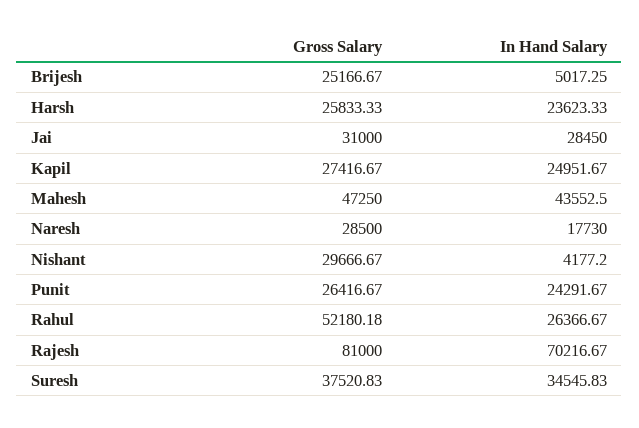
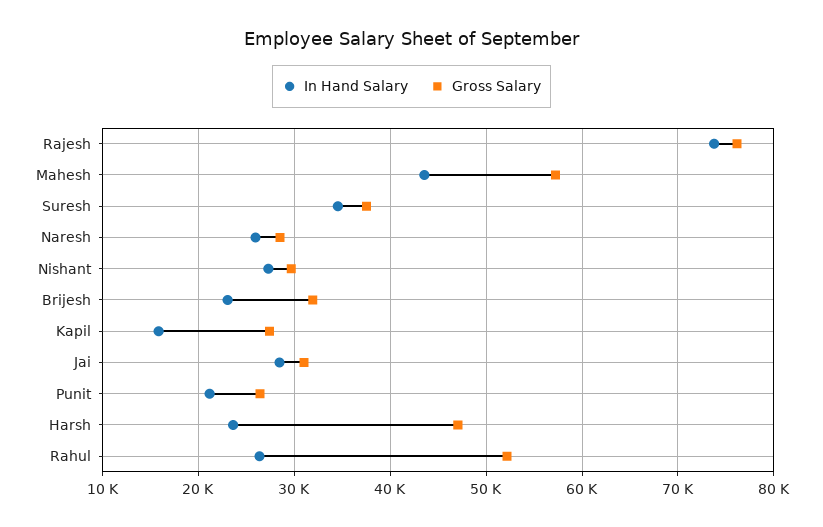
Gross Salary, Brijesh: 25166.67 -> 32000
In Hand Salary, Brijesh: 5017.25 -> 23000
Gross Salary, Harsh: 25833.33 -> 47000
In Hand Salary, Kapil: 24951.67 -> 16000
Gross Salary, Mahesh: 47250 -> 57000
In Hand Salary, Naresh: 17730 -> 26000
In Hand Salary, Nishant: 4177.2 -> 27000
In Hand Salary, Punit: 24291.67 -> 21000
Gross Salary, Rajesh: 81000 -> 76000
In Hand Salary, Rajesh: 70216.67 -> 74000

